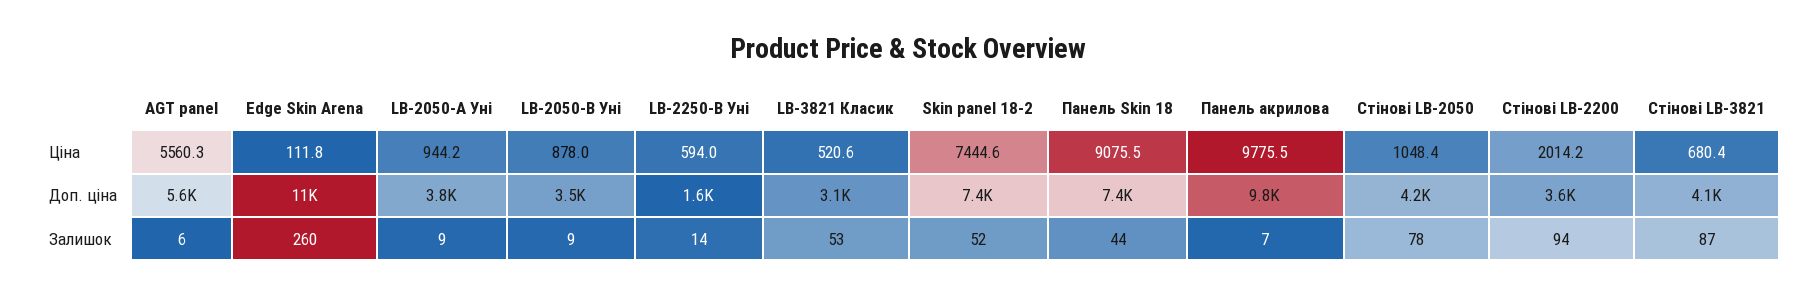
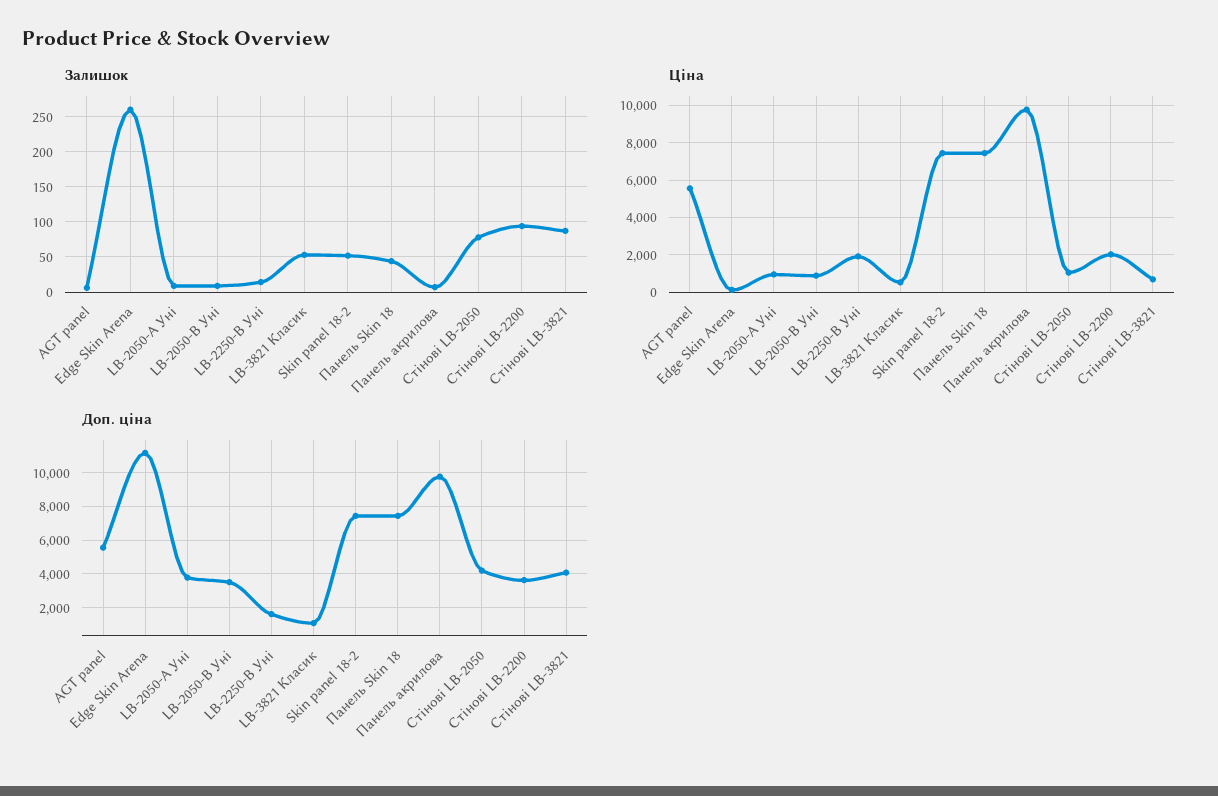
Ціна, LB-2250-В Уні: 594 -> 2000
Ціна, Панель Skin 18: 9075.5 -> 7500
Доп. ціна, LB-3821 Класик: 3100 -> 1000

